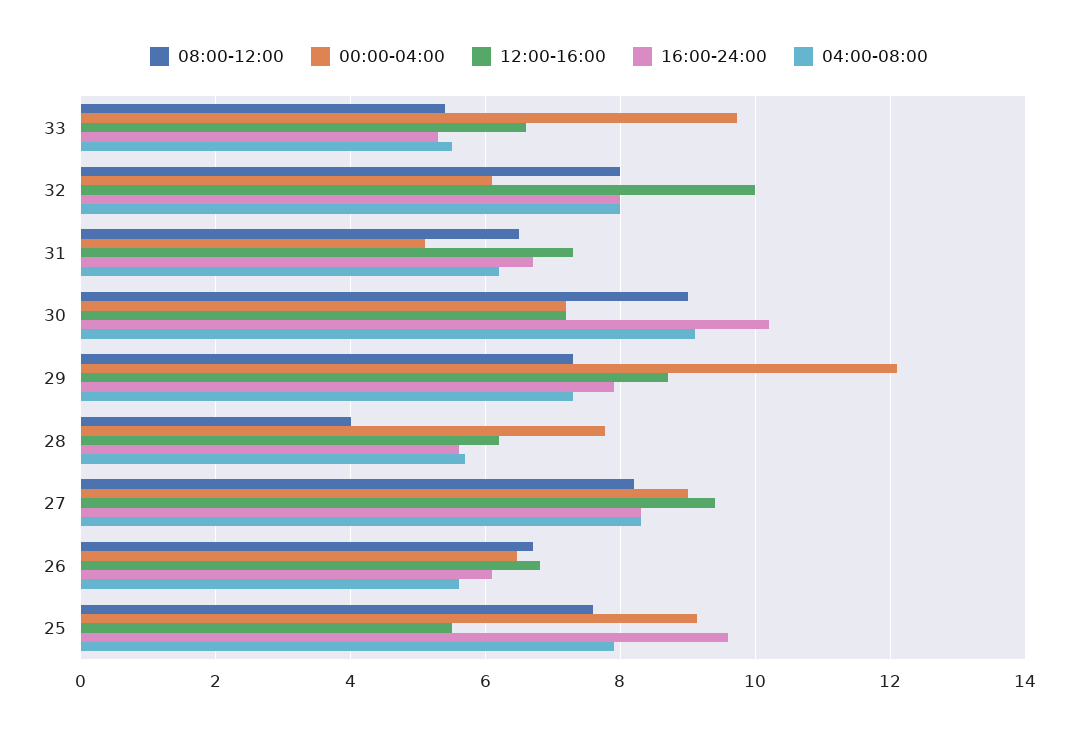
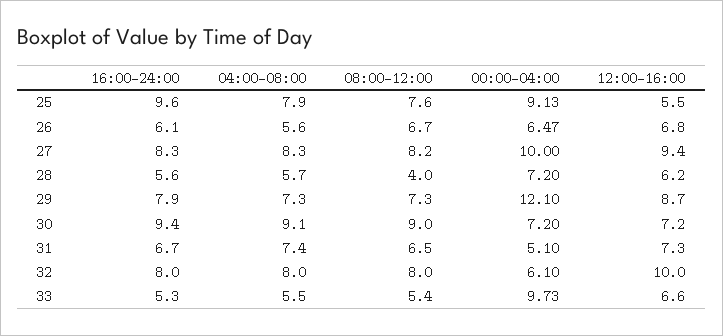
04:00-08:00, 31: 6.2 -> 7.4
16:00-24:00, 30: 10.2 -> 9.4
00:00-04:00, 28: 7.8 -> 7.2
00:00-04:00, 27: 9 -> 10

